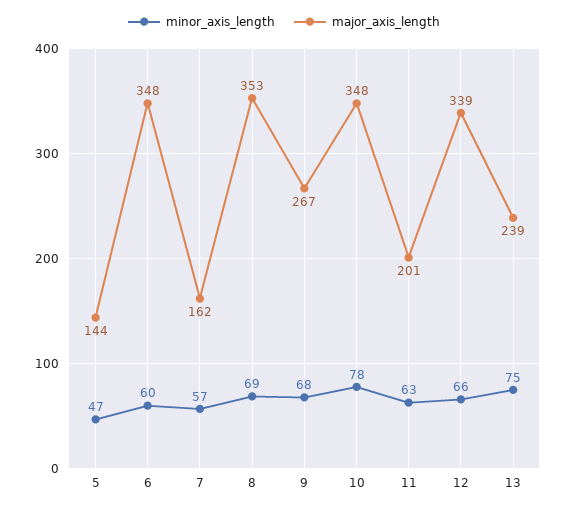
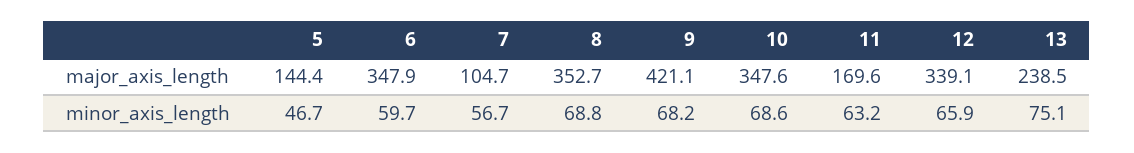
major_axis_length, 7: 162 -> 104.7
major_axis_length, 9: 267 -> 421.1
minor_axis_length, 10: 78 -> 68.6
major_axis_length, 11: 201 -> 169.6

